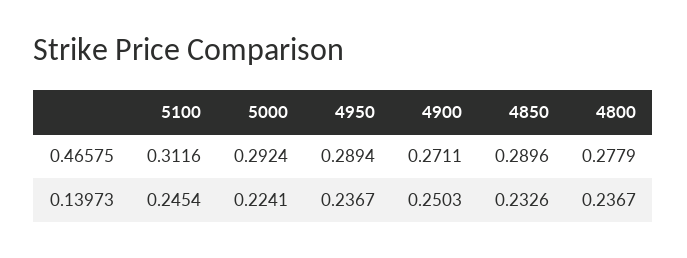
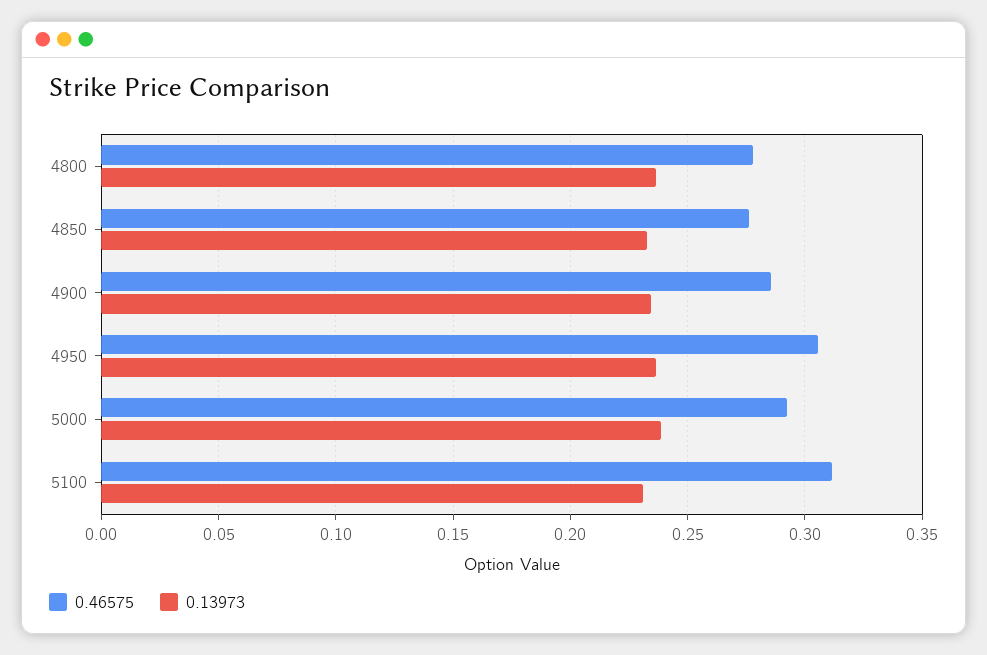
0.46575, 4950: 0.2894 -> 0.305
0.46575, 4900: 0.2711 -> 0.285
0.46575, 4850: 0.2896 -> 0.275
0.13973, 5100: 0.2454 -> 0.23
0.13973, 5000: 0.2241 -> 0.24
0.13973, 4900: 0.2503 -> 0.235

